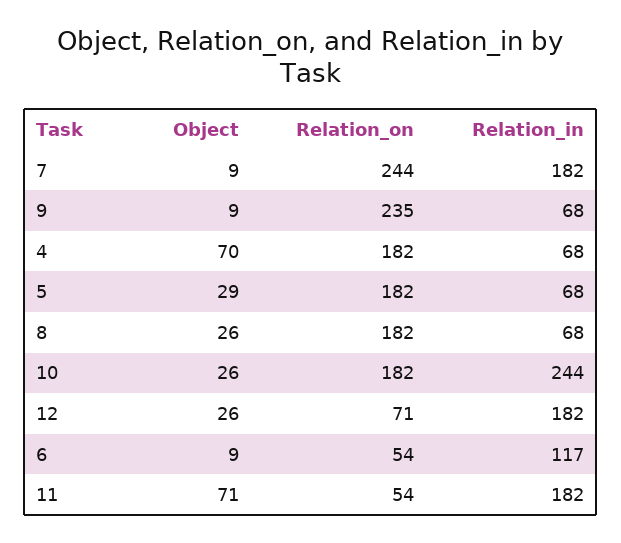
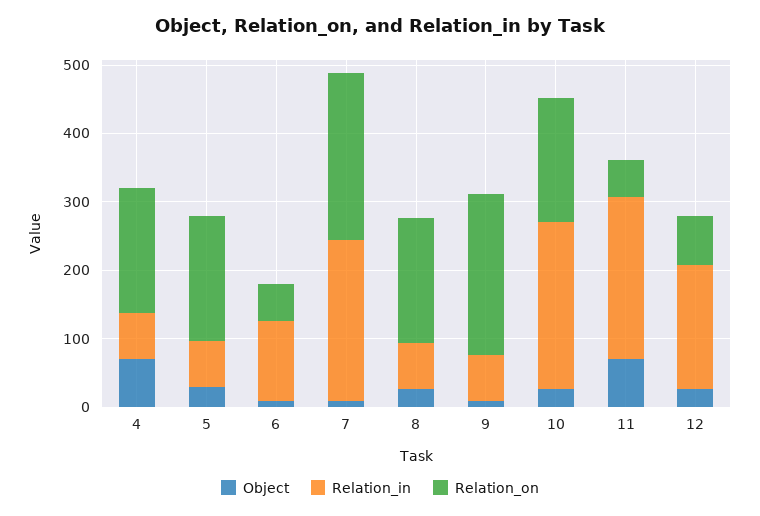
Relation_in, 7: 182 -> 240
Relation_in, 11: 182 -> 240

